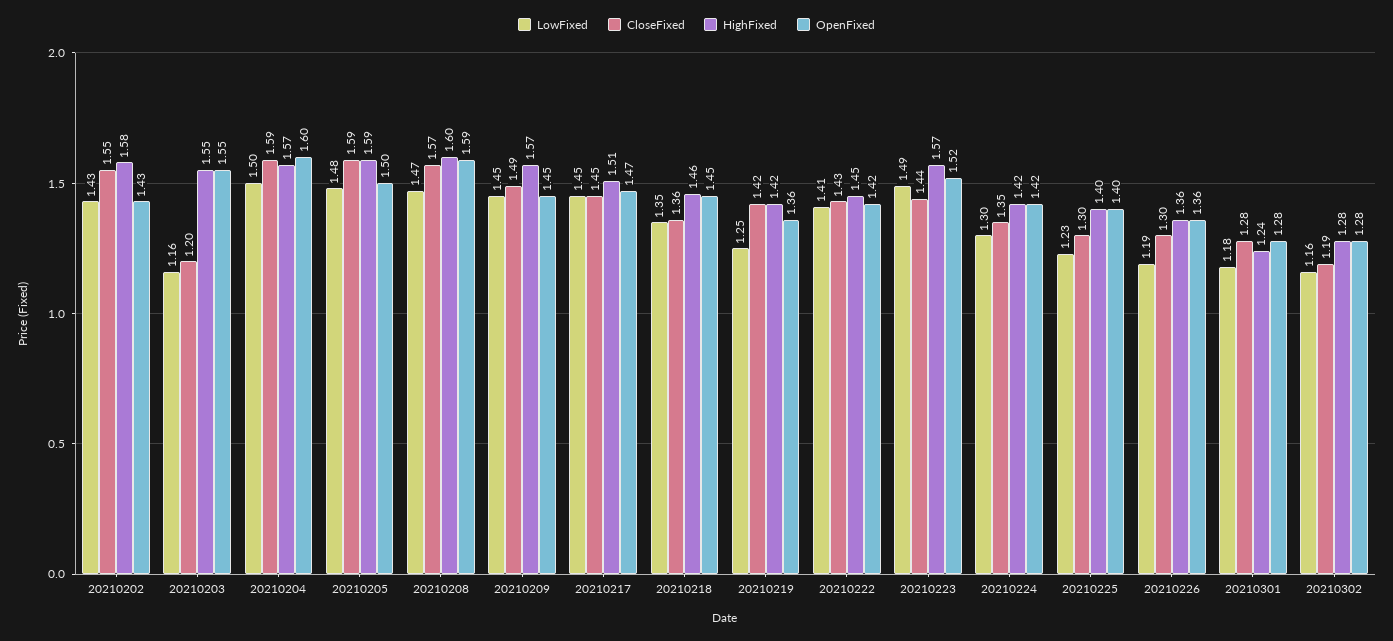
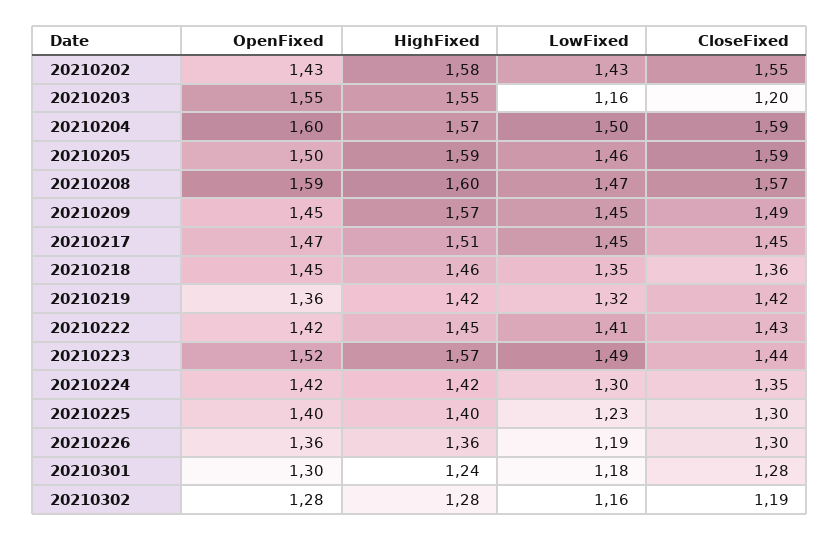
LowFixed, 20210205: 1.48 -> 1.46
LowFixed, 20210219: 1.25 -> 1.32
OpenFixed, 20210301: 1.28 -> 1.3

